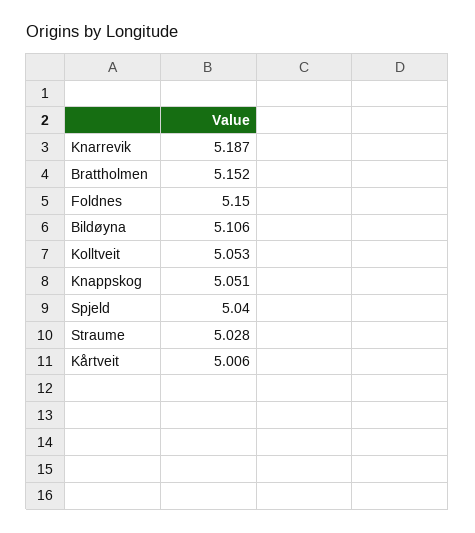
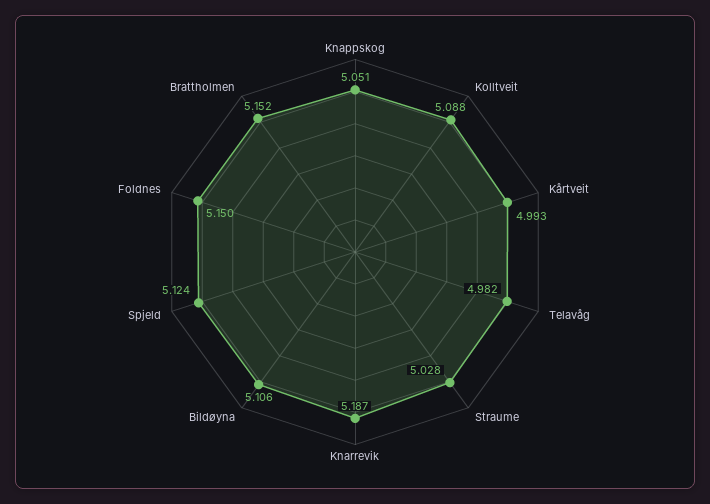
Kolltveit: 5.053 -> 5.088
Spjeld: 5.04 -> 5.124
Kårtveit: 5.006 -> 4.993
Telavåg: none -> 4.982

